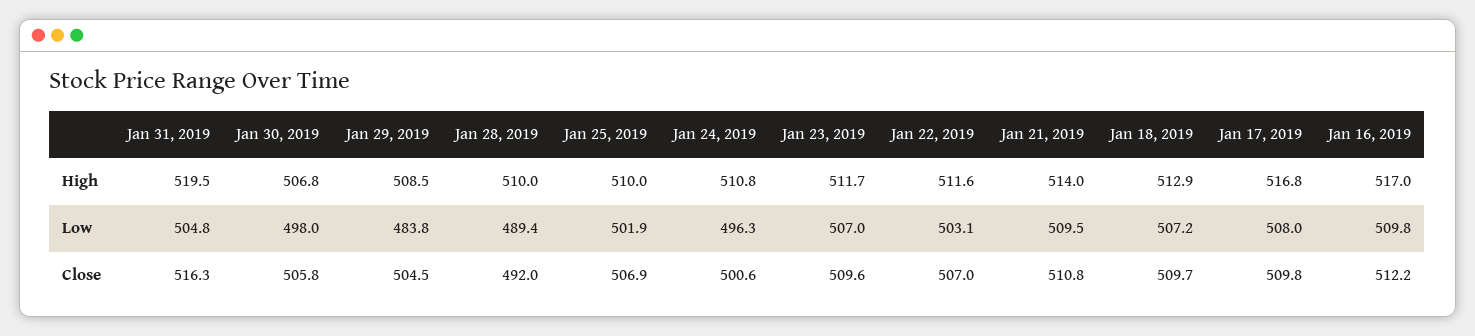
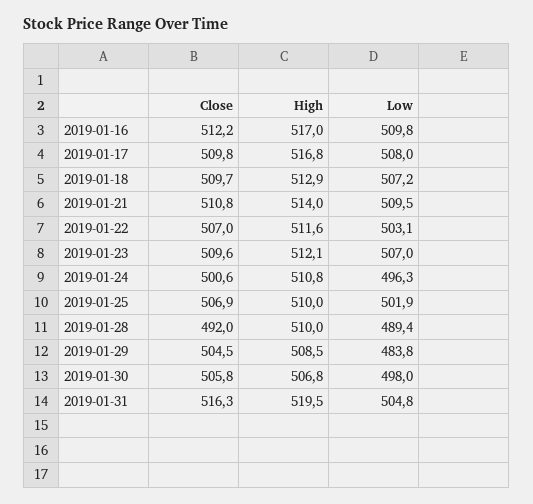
Jan 23, 2019, High: 511.7 -> 512.1

